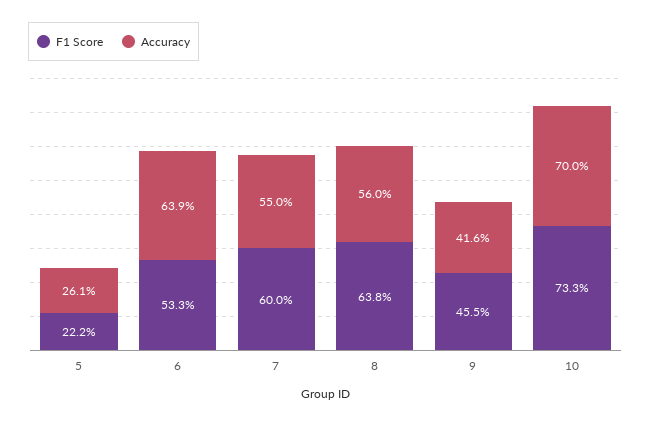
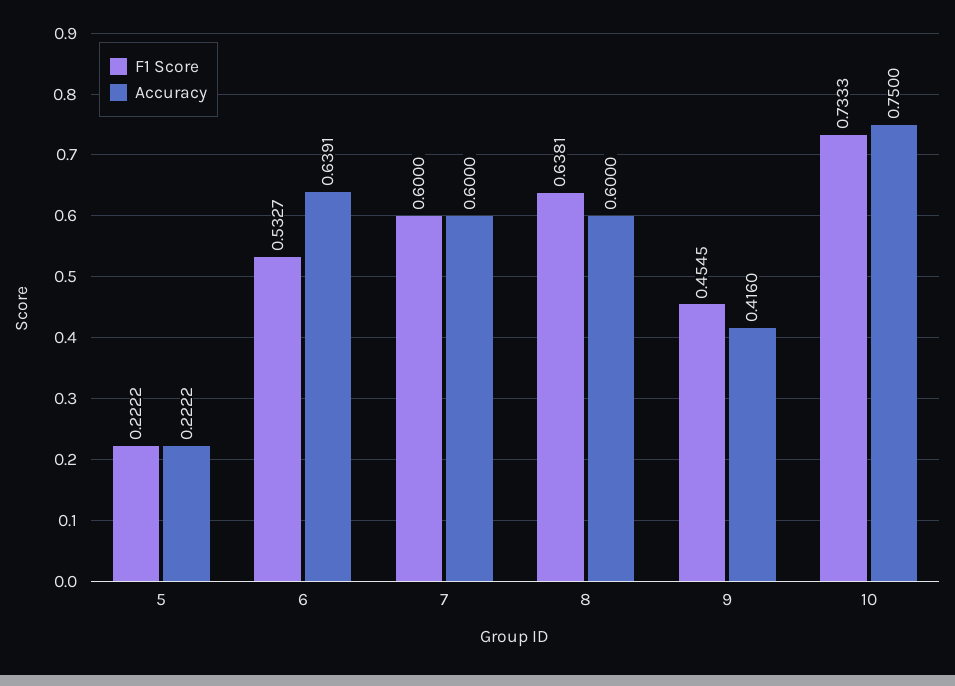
Accuracy, 5: 0.261 -> 0.2222
Accuracy, 7: 0.55 -> 0.6
Accuracy, 8: 0.56 -> 0.6
Accuracy, 10: 0.7 -> 0.75

